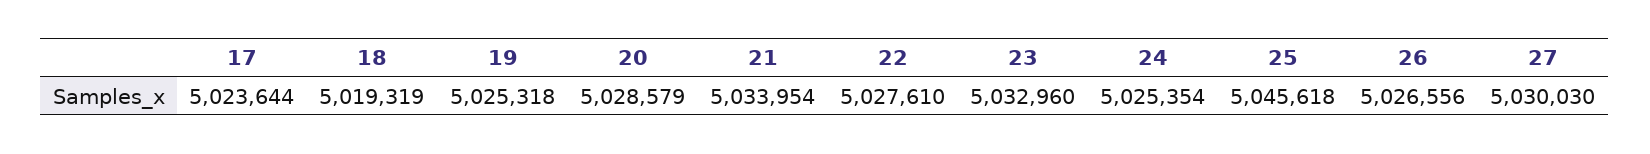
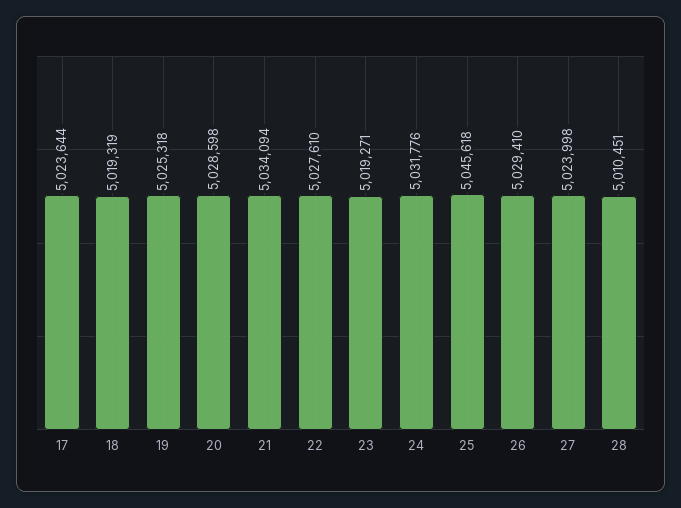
20: 5028579 -> 5028598
21: 5033954 -> 5034094
23: 5032960 -> 5019271
24: 5025354 -> 5031776
26: 5026556 -> 5029410
27: 5030030 -> 5023998
28: none -> 5010451

